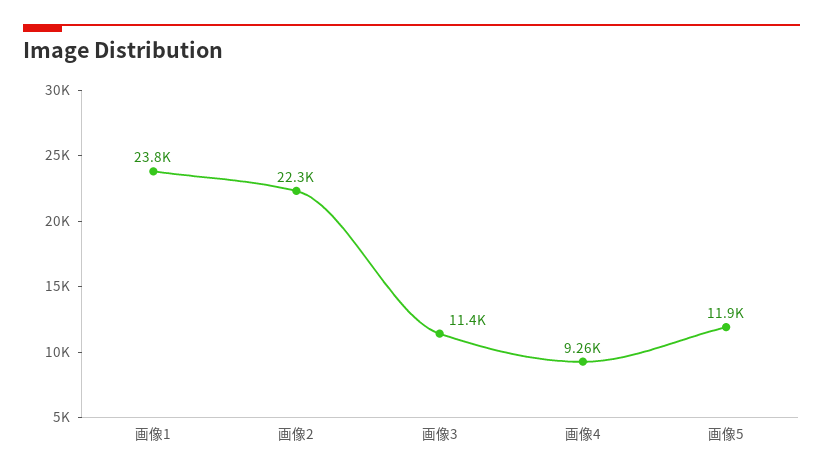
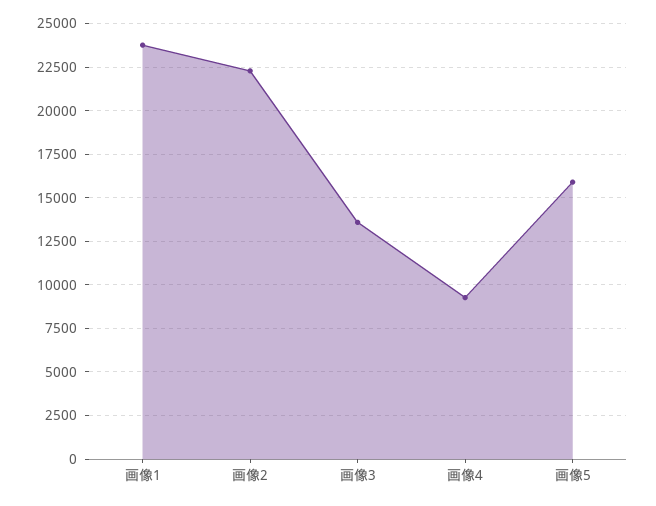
画像3: 11400 -> 13500
画像5: 11900 -> 16000

